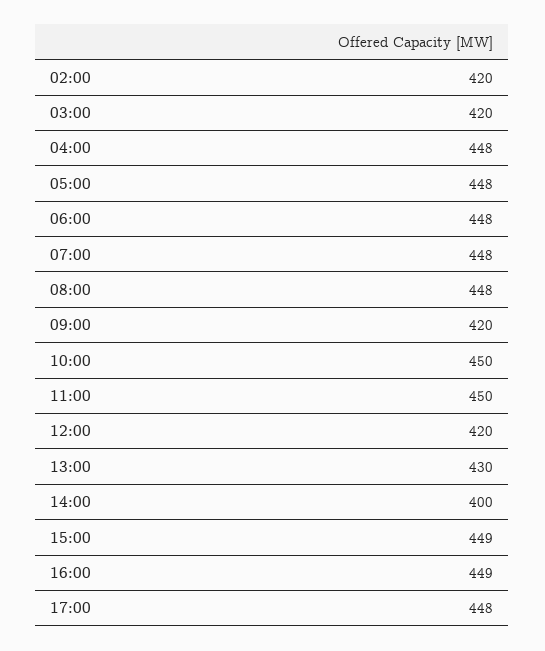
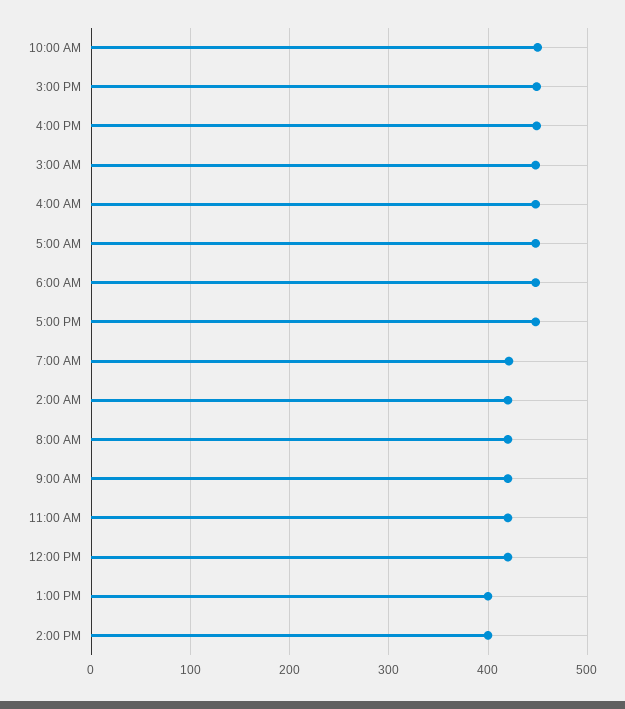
03:00: 420 -> 450
07:00: 448 -> 420
08:00: 448 -> 420
11:00: 450 -> 420
13:00: 430 -> 400

